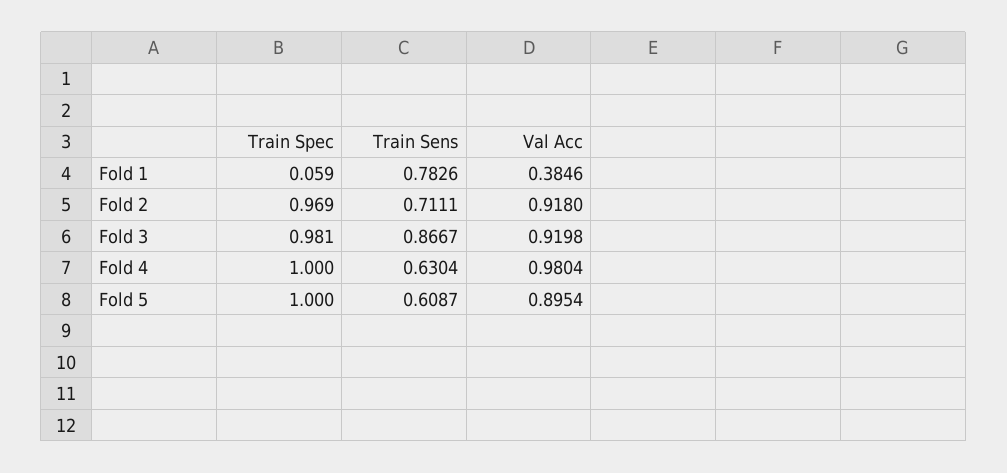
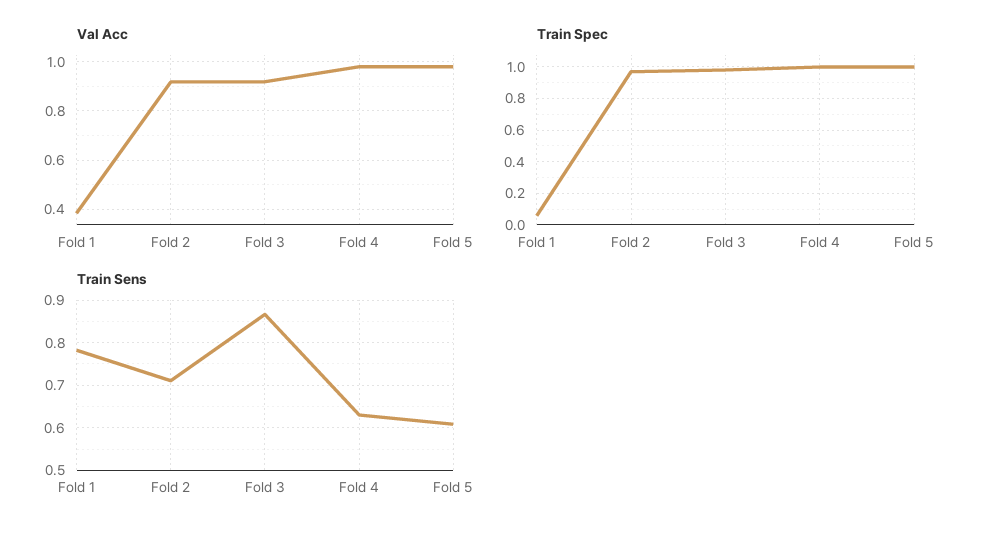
Val Acc, Fold 5: 0.8954 -> 0.975

